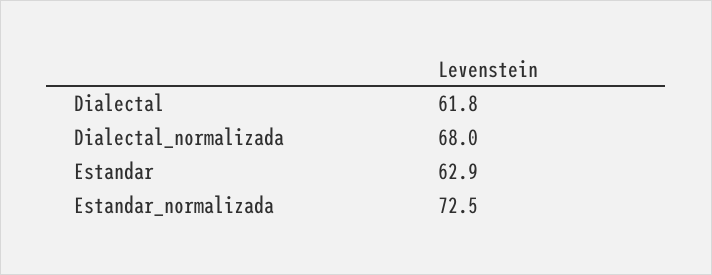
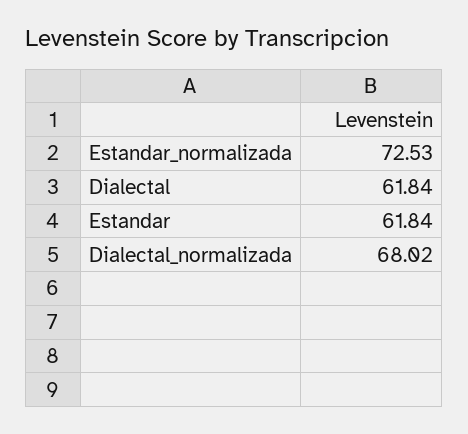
Estandar: 62.9 -> 61.84

